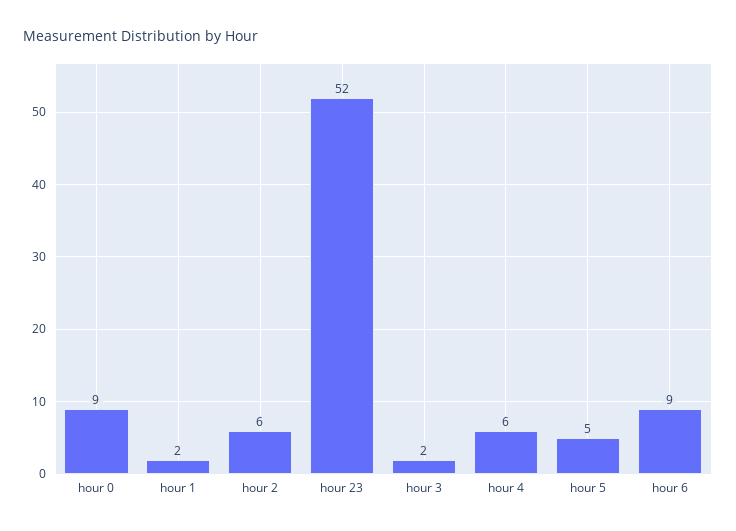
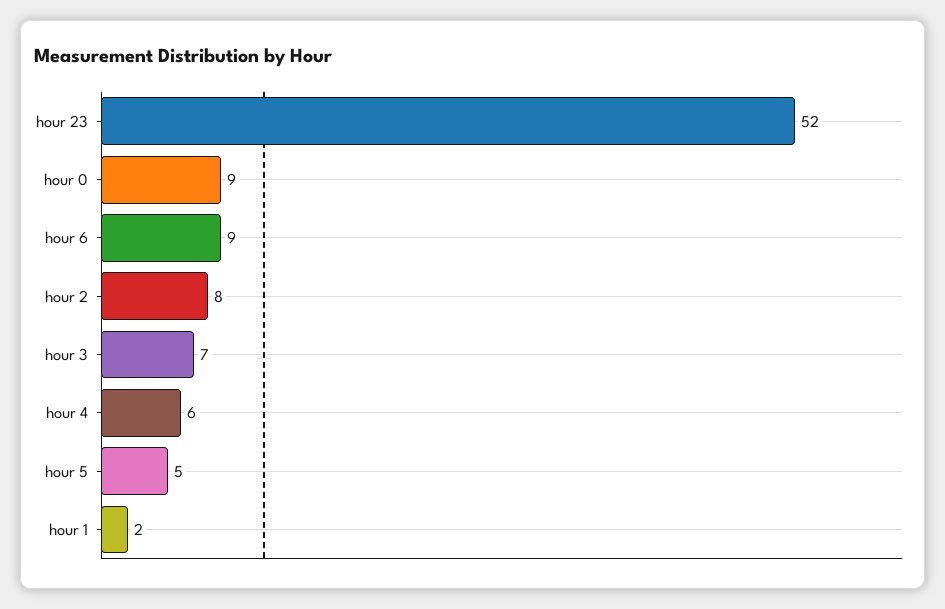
hour 2: 6 -> 8
hour 3: 2 -> 7

